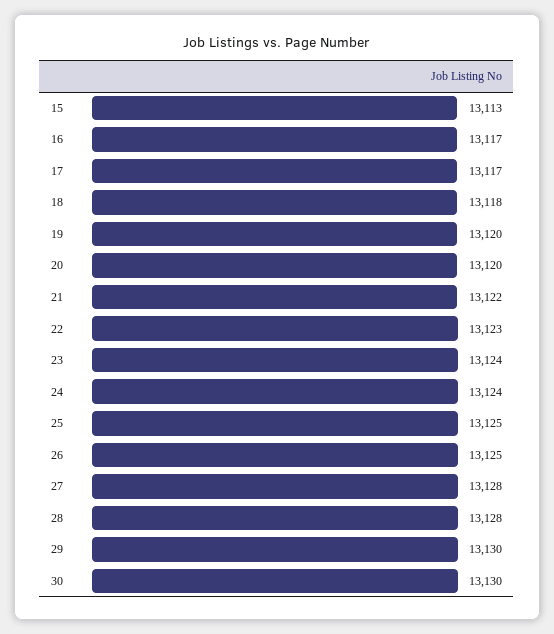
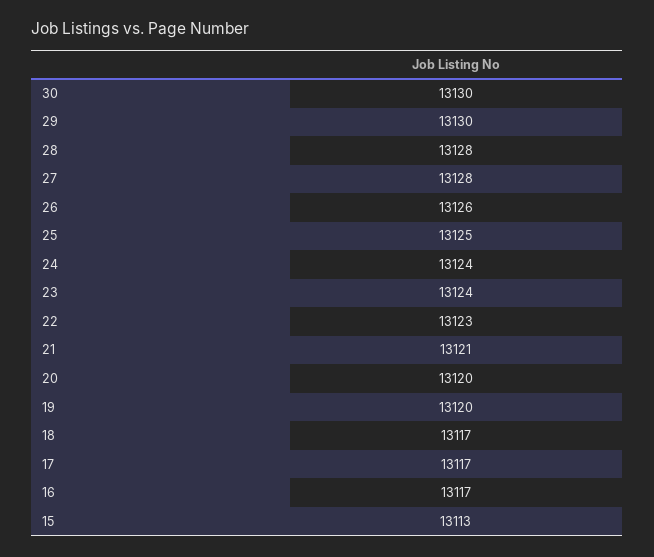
18: 13118 -> 13117
21: 13122 -> 13121
26: 13125 -> 13126

